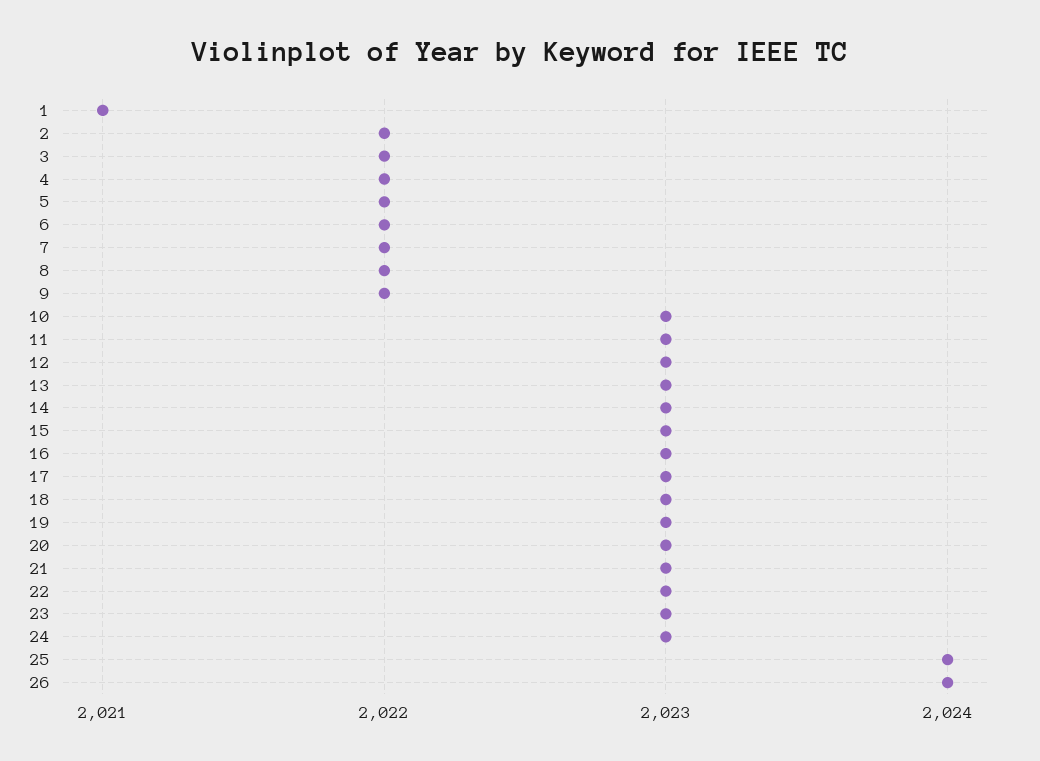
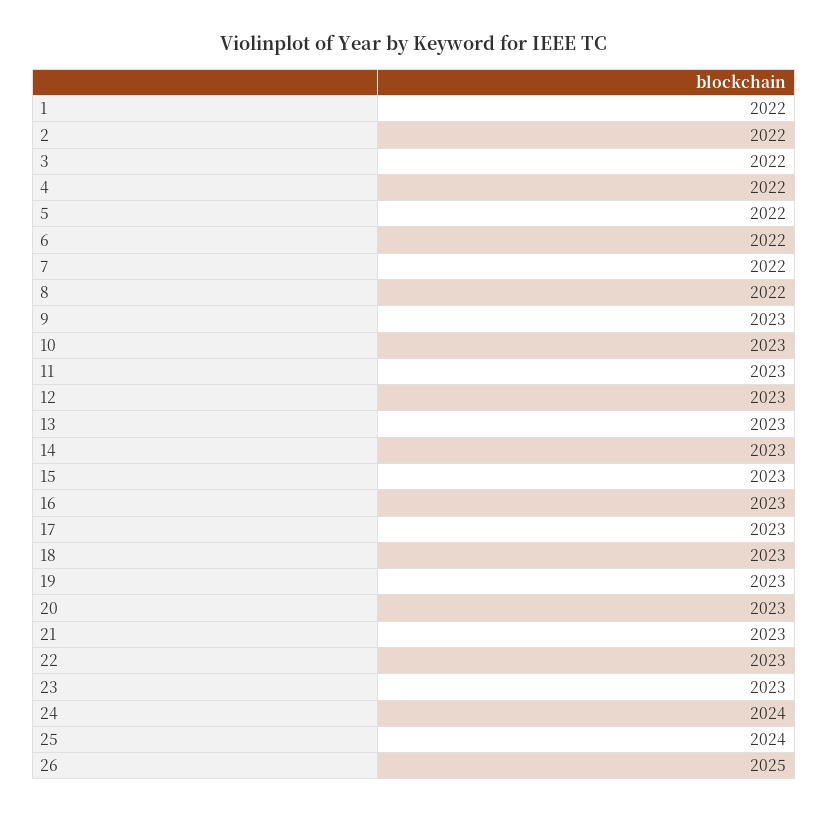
1: 2021 -> 2022
9: 2022 -> 2023
24: 2023 -> 2024
26: 2024 -> 2025

